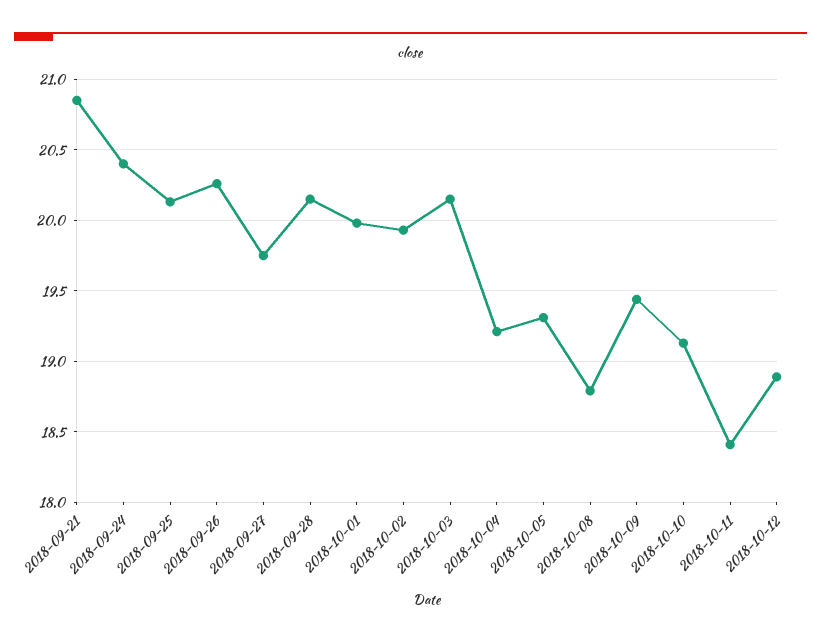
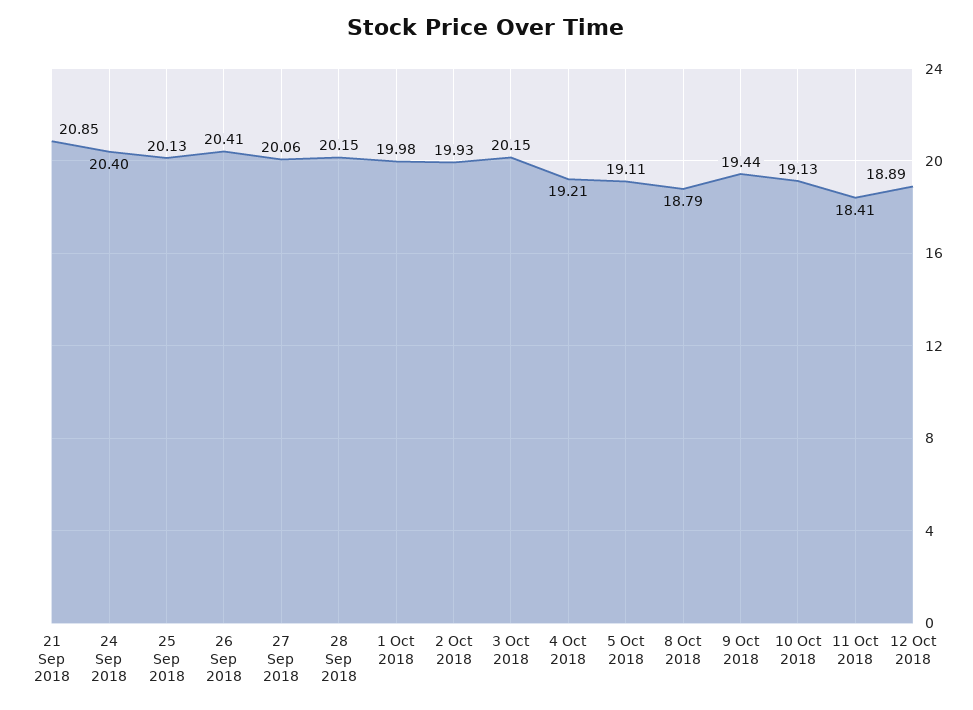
2018-09-26: 20.25 -> 20.41
2018-09-27: 19.75 -> 20.06
2018-10-05: 19.3 -> 19.11

